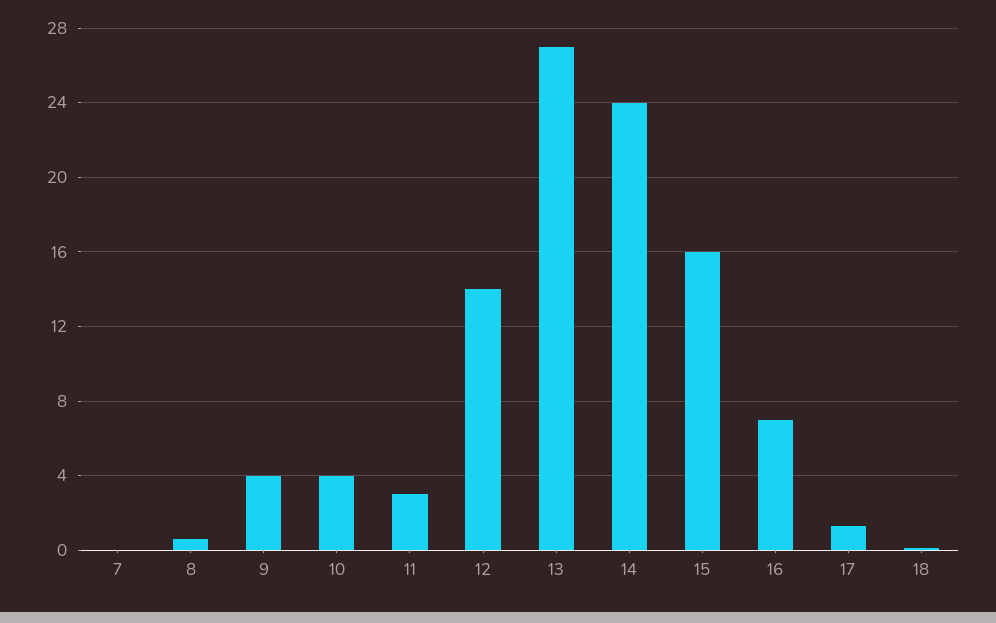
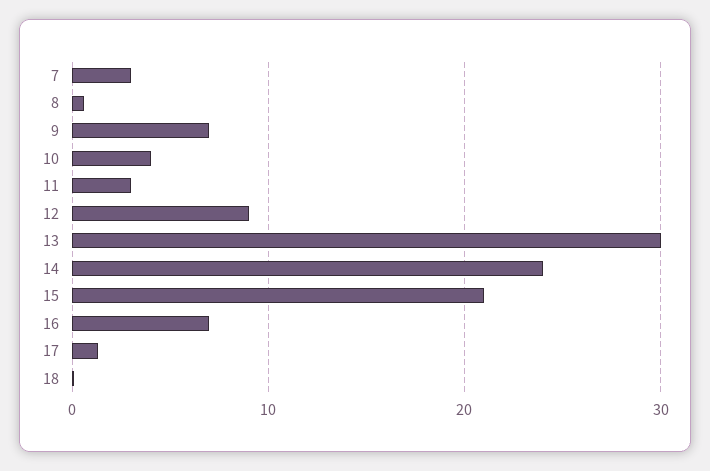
7: 0 -> 3
9: 4 -> 7
12: 14 -> 9
13: 27 -> 30
15: 16 -> 21

